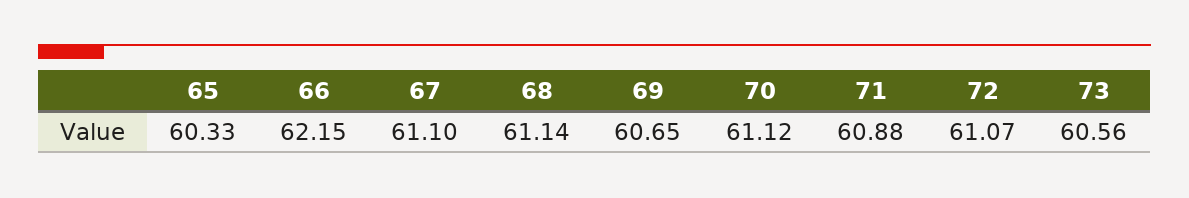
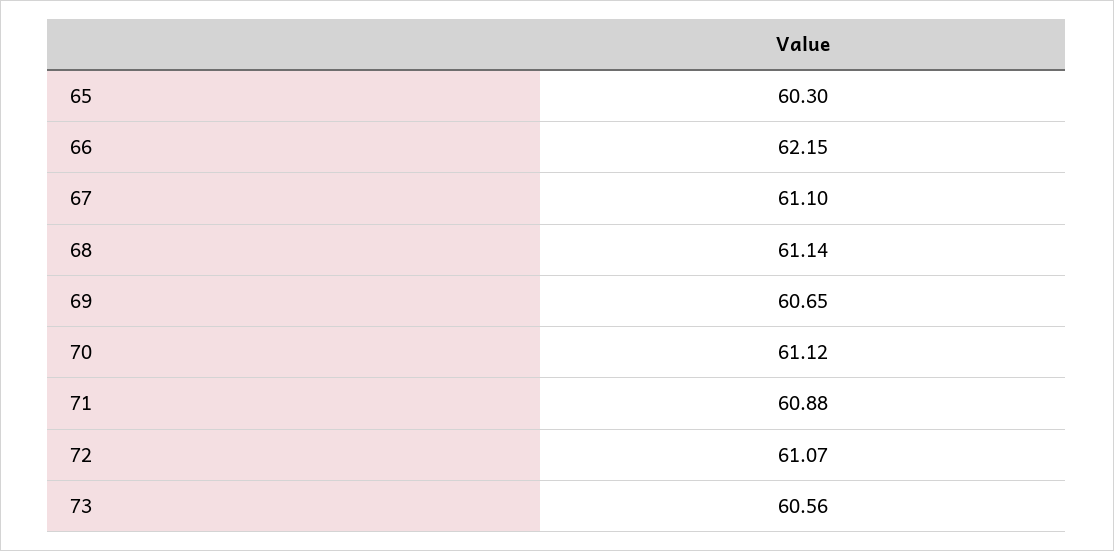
65: 60.33 -> 60.3

